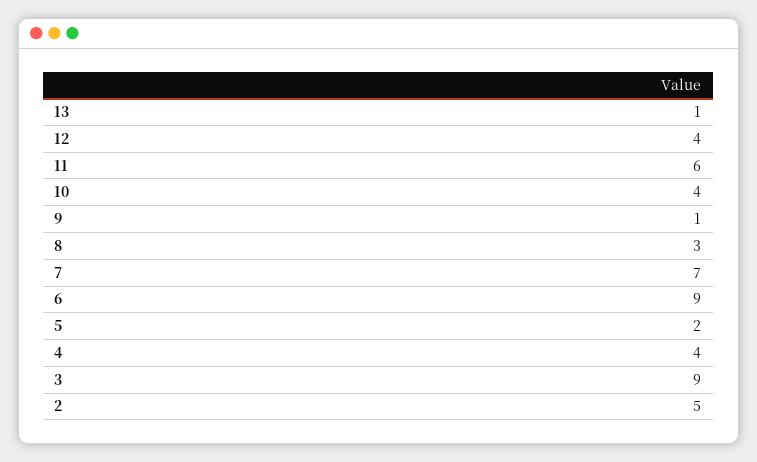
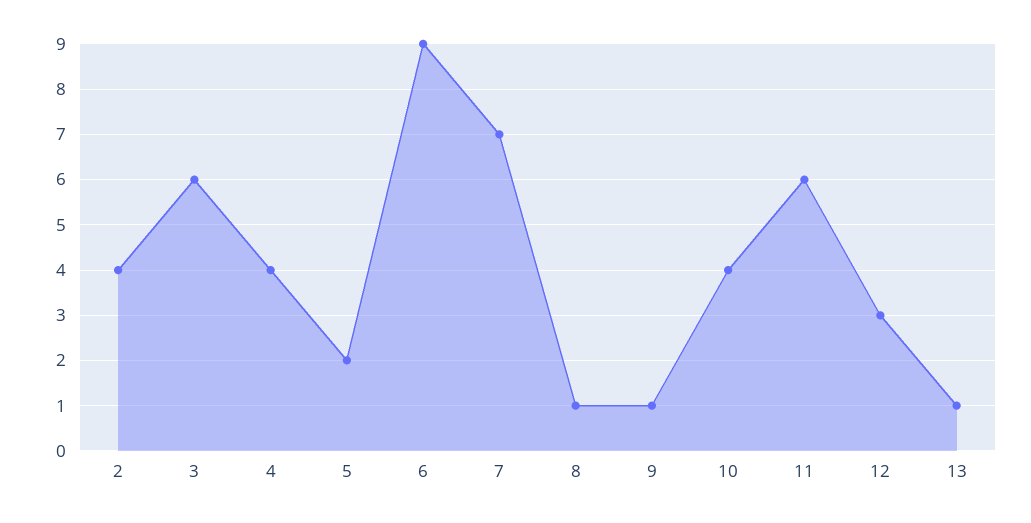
12: 4 -> 3
8: 3 -> 1
3: 9 -> 6
2: 5 -> 4

